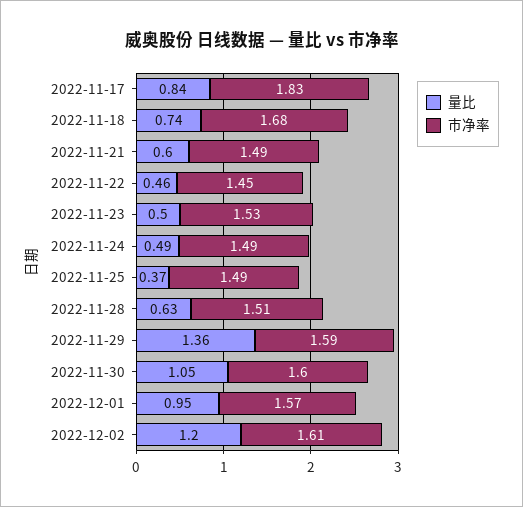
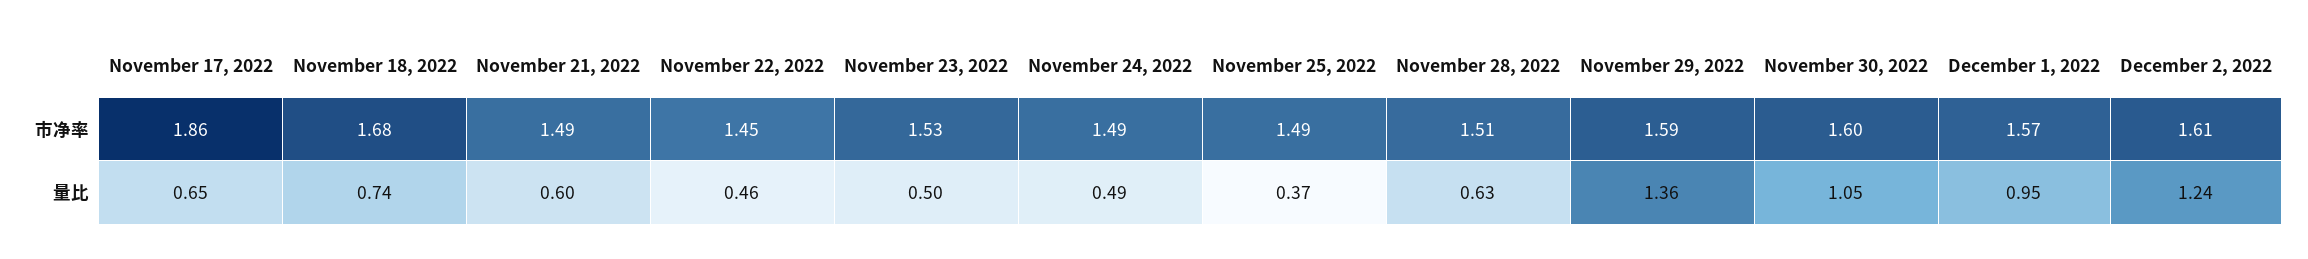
量比, 2022-11-17: 0.84 -> 0.65
市净率, 2022-11-17: 1.83 -> 1.86
量比, 2022-12-02: 1.2 -> 1.24

